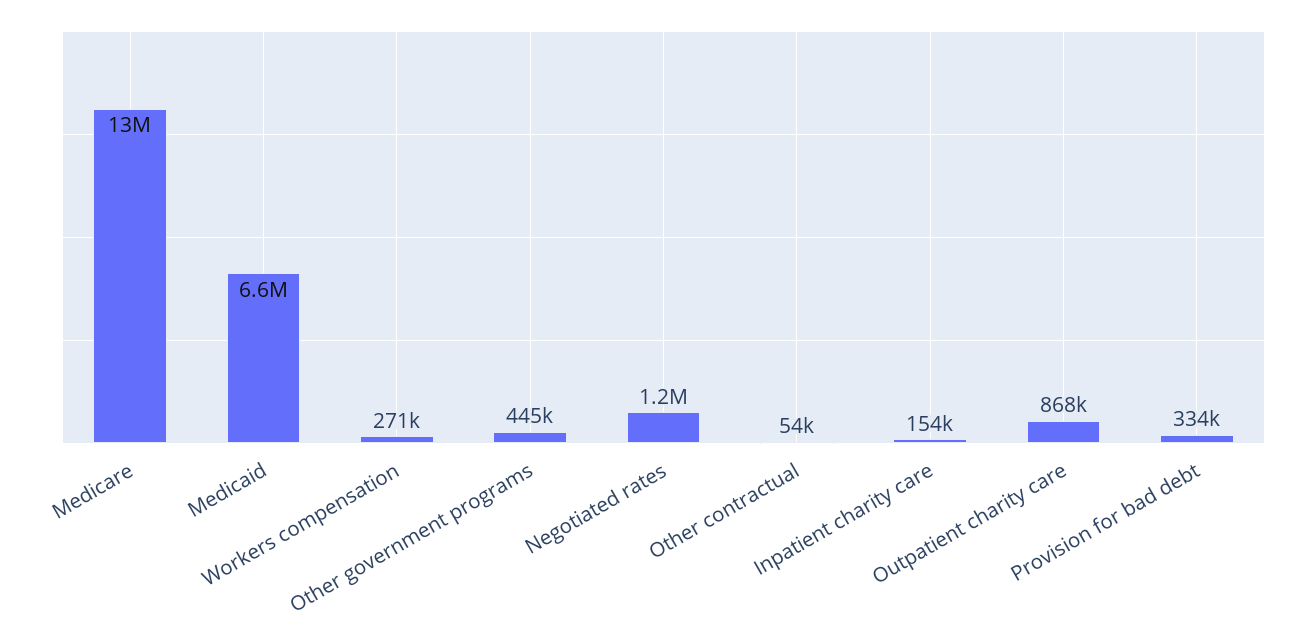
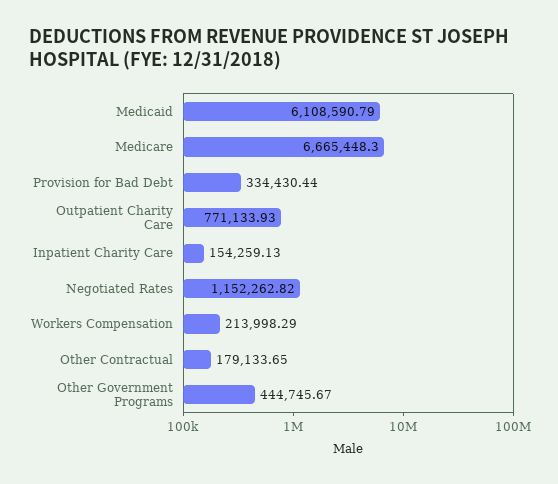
Medicare: 13000000 -> 6665448.3
Medicaid: 6600000 -> 6108590.79
Workers compensation: 271000 -> 213998.29
Other contractual: 54000 -> 179133.65
Outpatient charity care: 868000 -> 771133.93

